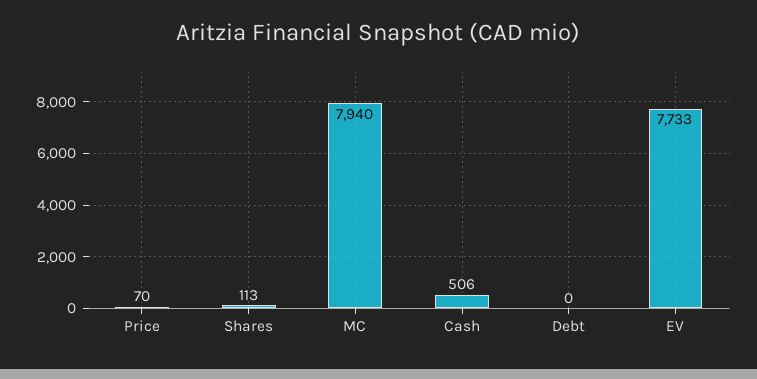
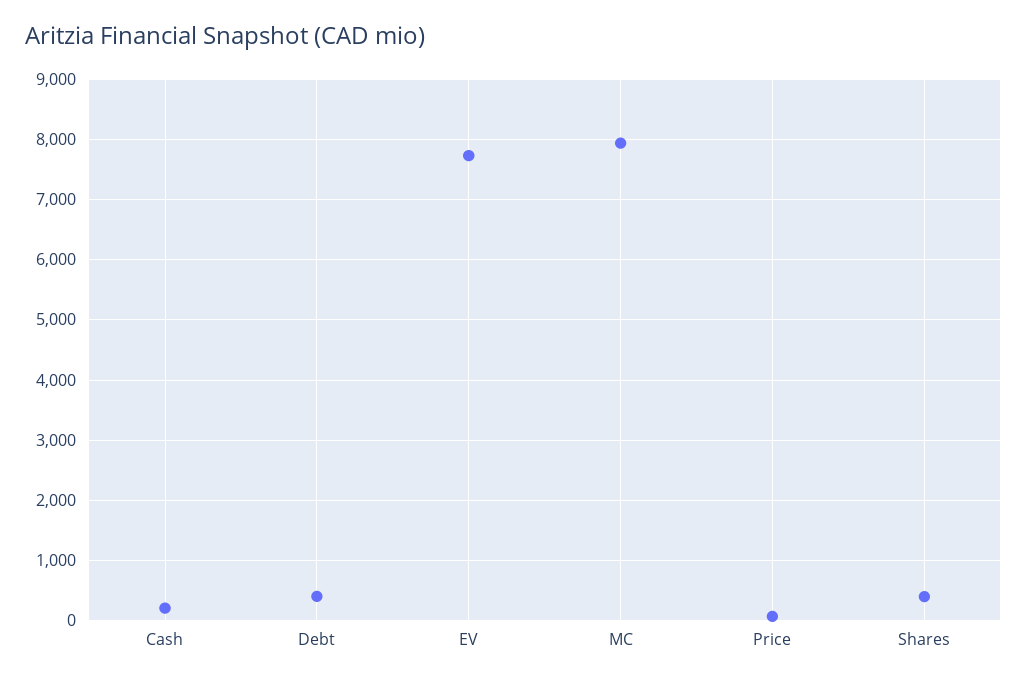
Shares: 113 -> 400
Cash: 506 -> 200
Debt: 0 -> 400

